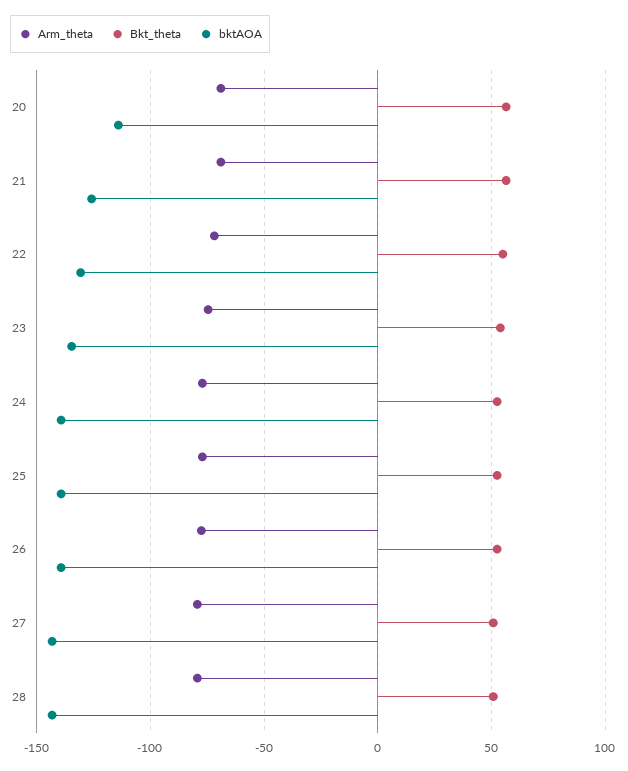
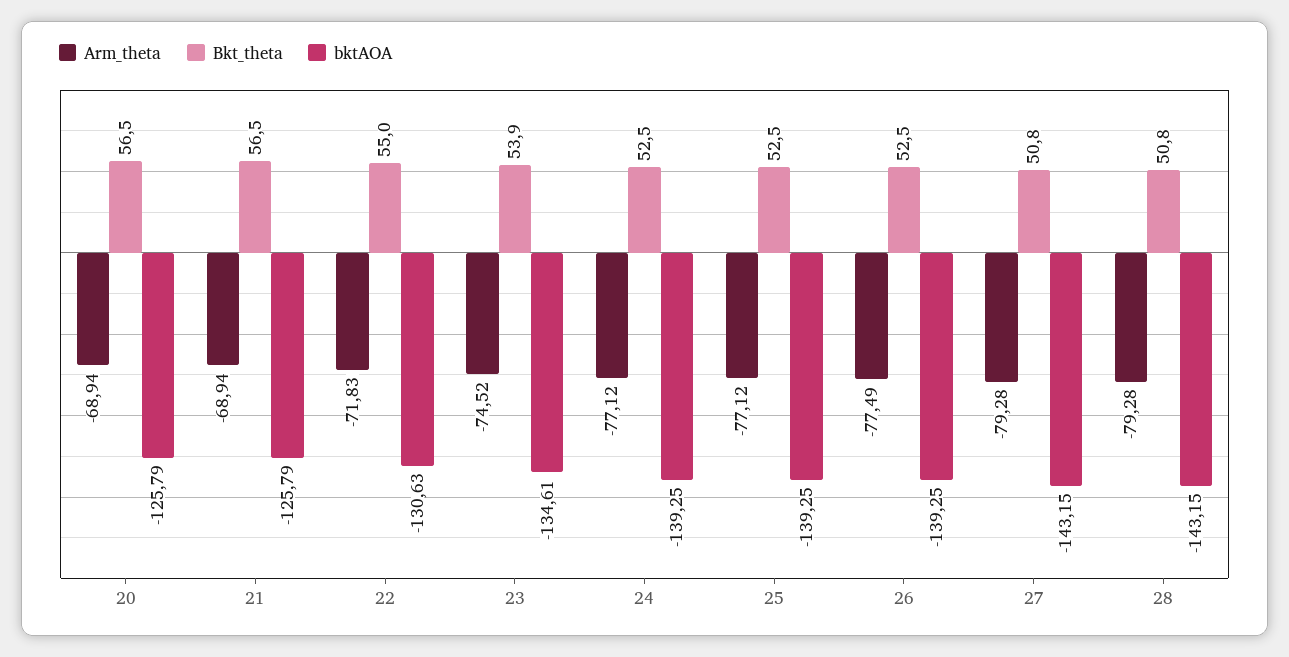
bktAOA, 20: -115 -> -125.79

